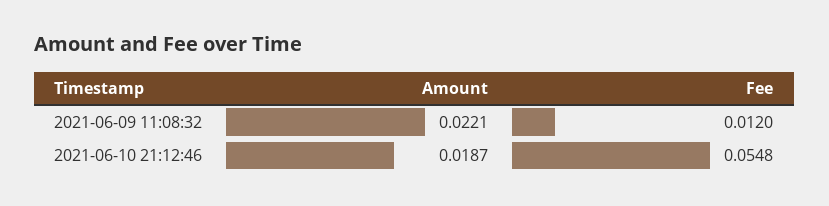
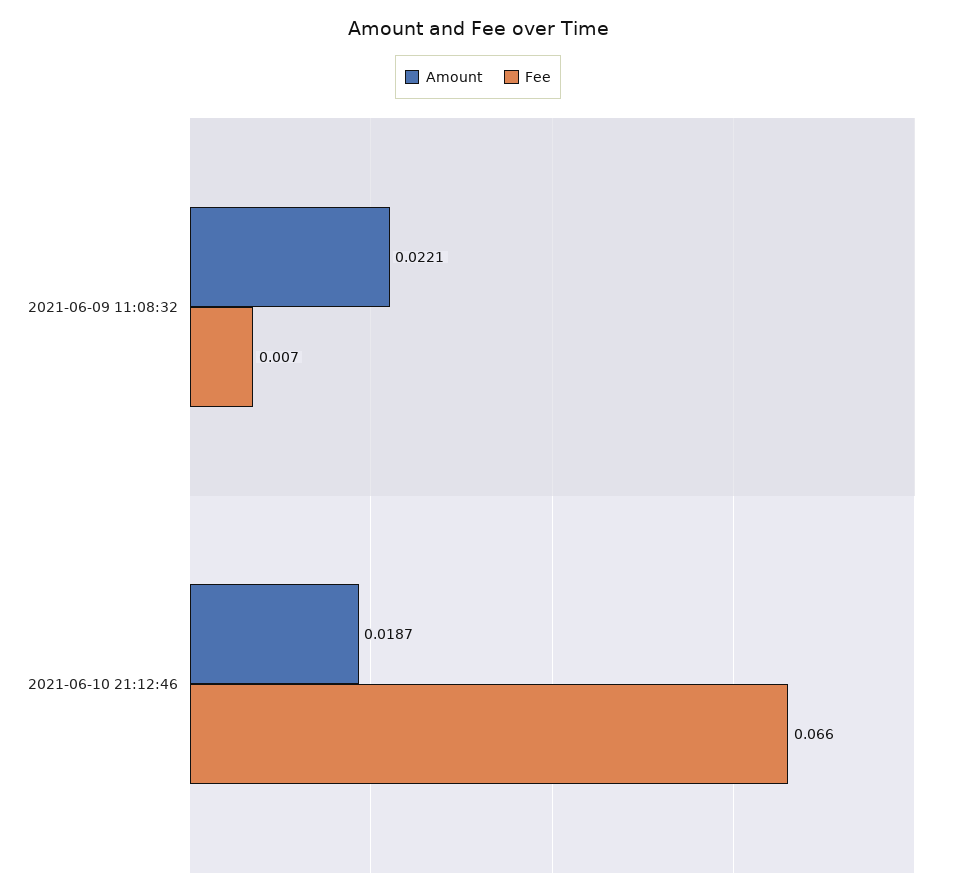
Fee, 2021-06-09 11:08:32: 0.012 -> 0.007
Fee, 2021-06-10 21:12:46: 0.0548 -> 0.066

